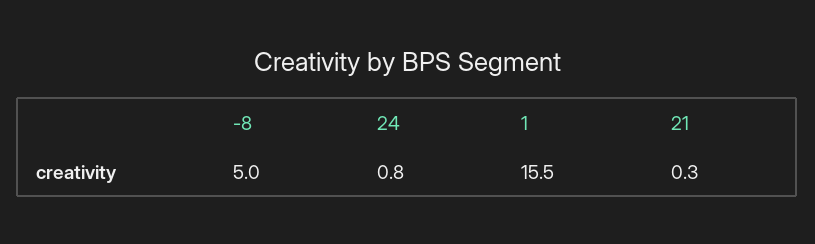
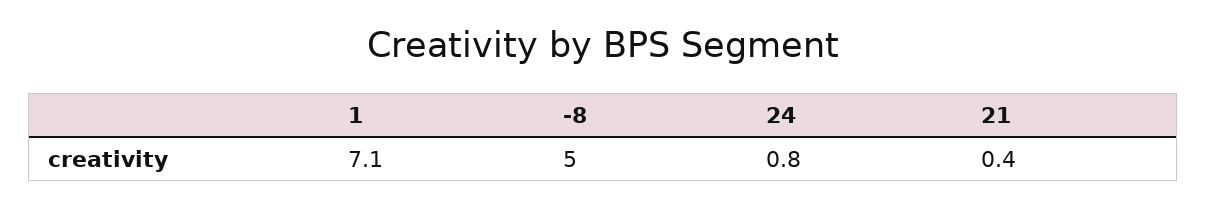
1: 15.5 -> 7.1
21: 0.3 -> 0.4

